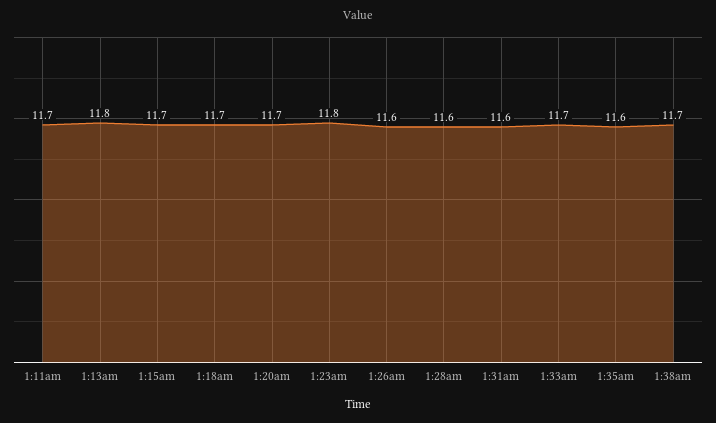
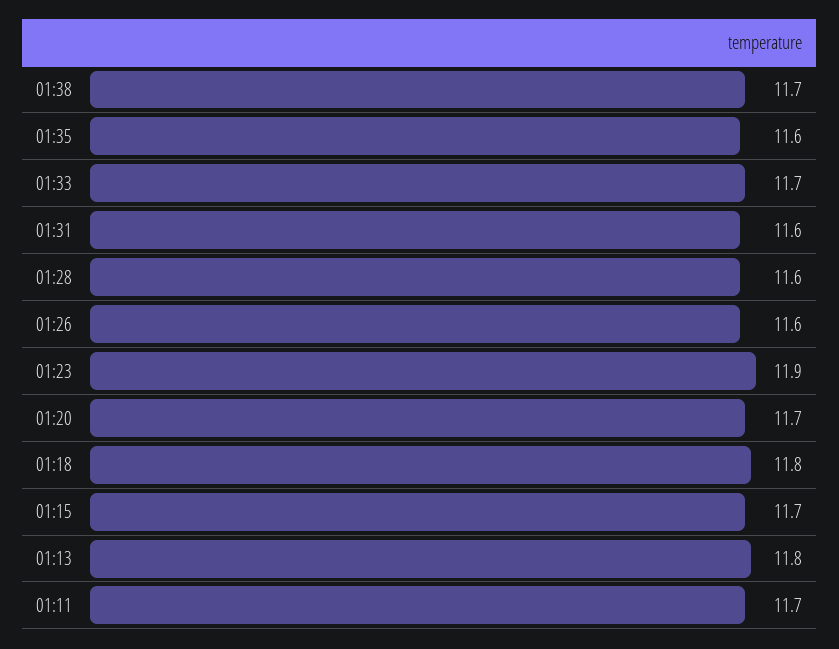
1:18am: 11.7 -> 11.8
1:23am: 11.8 -> 11.9

